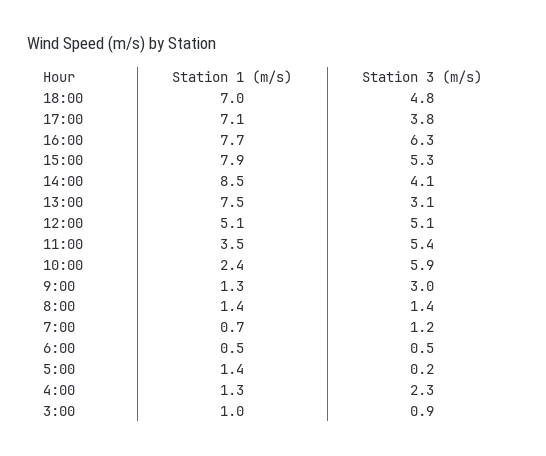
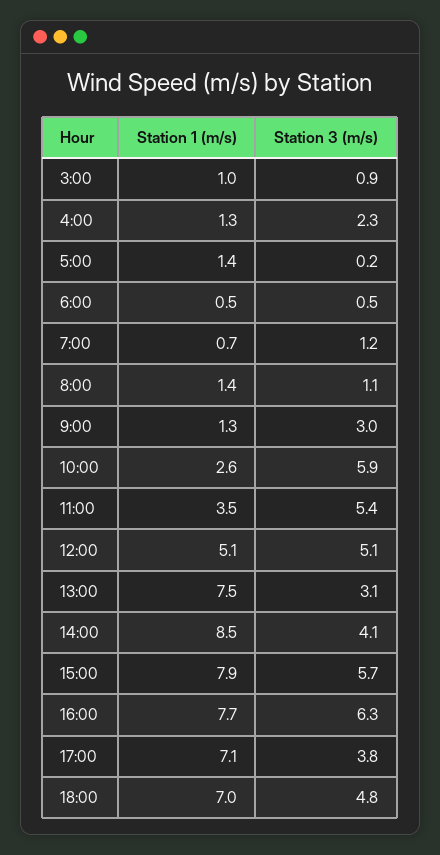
Station 3 (m/s), 15:00: 5.3 -> 5.7
Station 1 (m/s), 10:00: 2.4 -> 2.6
Station 3 (m/s), 8:00: 1.4 -> 1.1

